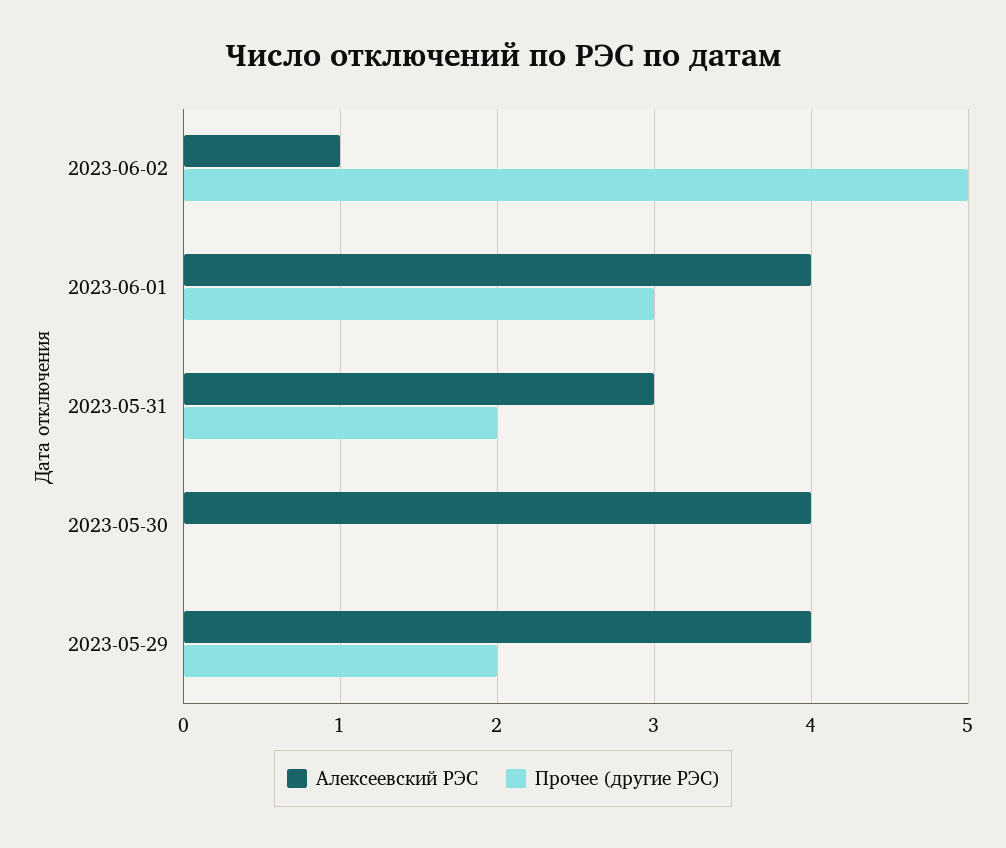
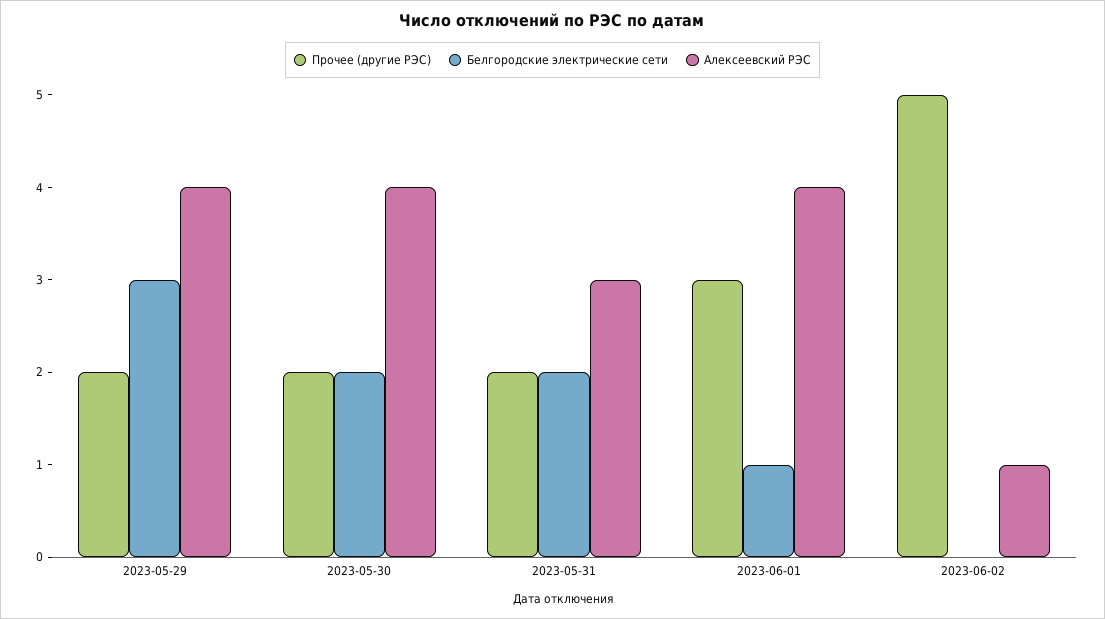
Прочее (другие РЭС), 2023-05-30: 0 -> 2
Белгородские электрические сети, 2023-05-29: none -> 3
Белгородские электрические сети, 2023-05-30: none -> 2
Белгородские электрические сети, 2023-05-31: none -> 2
Белгородские электрические сети, 2023-06-01: none -> 1
Белгородские электрические сети, 2023-06-02: none -> 0

